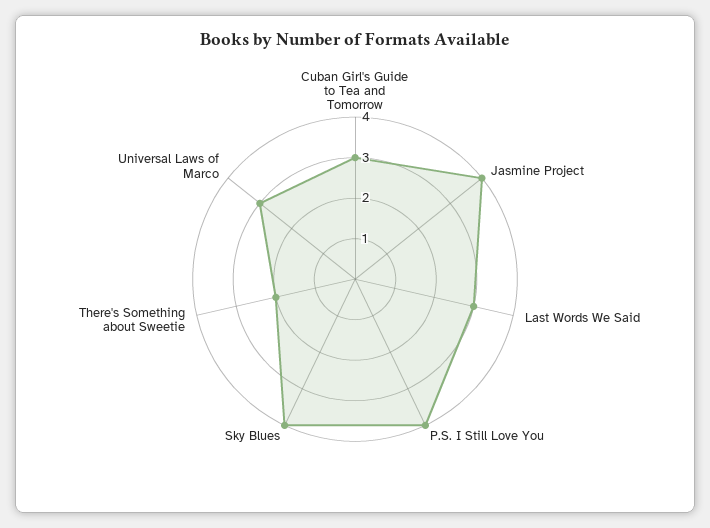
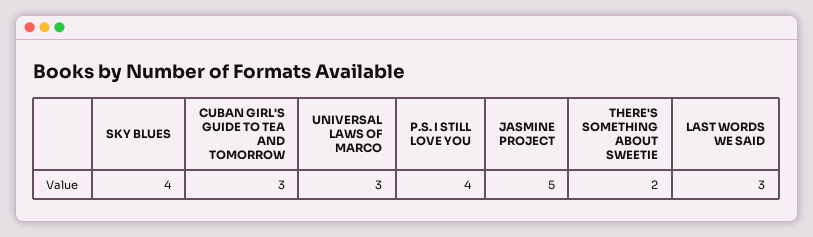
Jasmine Project: 4 -> 5

